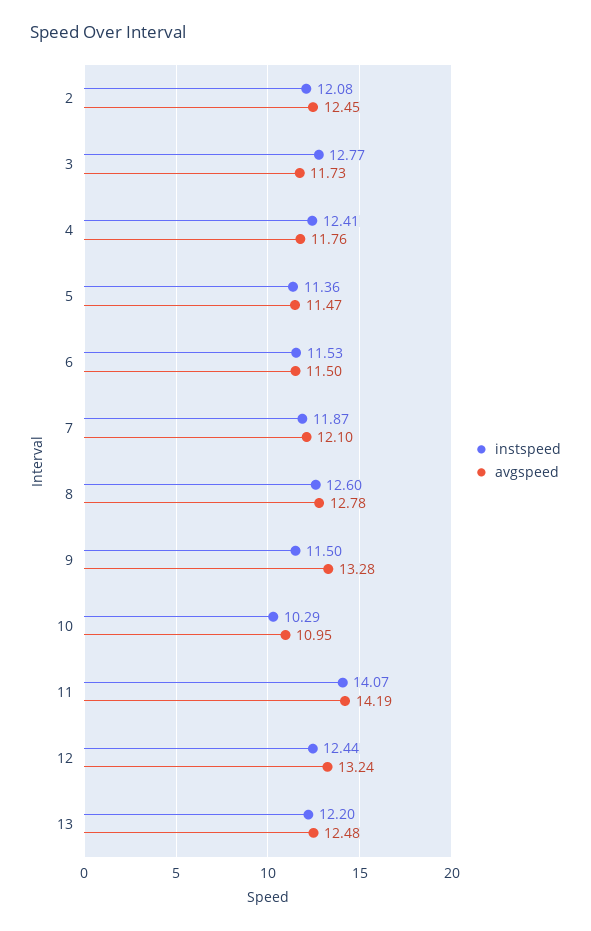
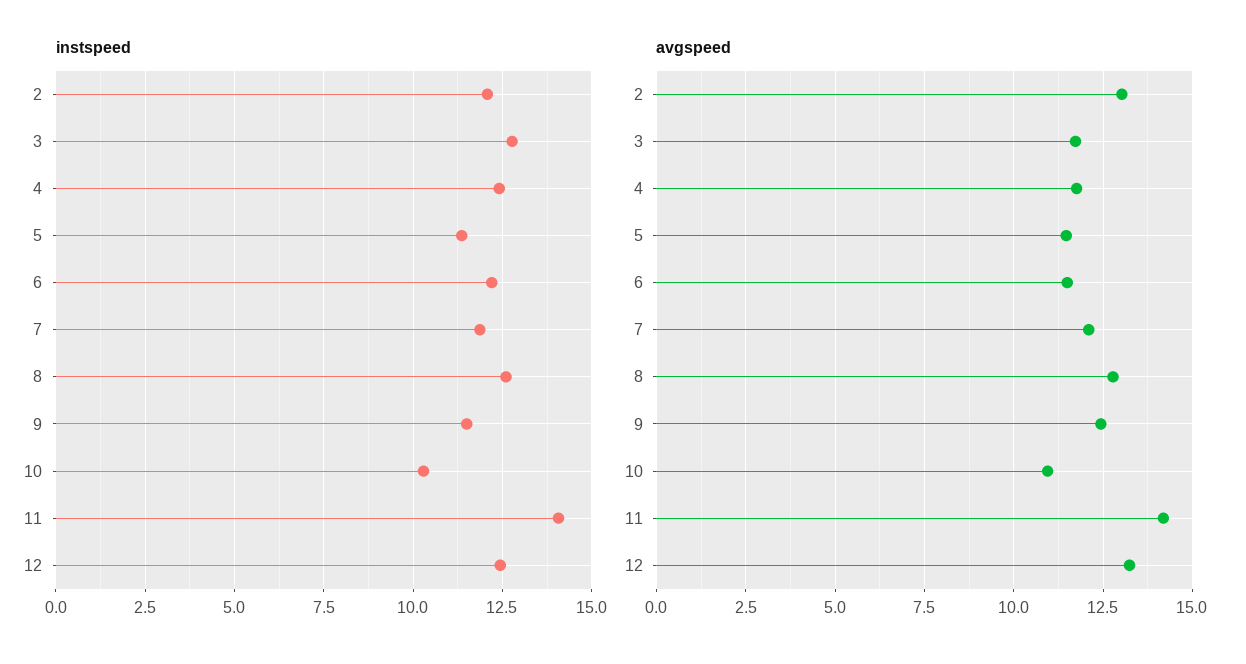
avgspeed, 2: 12.45 -> 13
instspeed, 6: 11.53 -> 12.25
avgspeed, 9: 13.28 -> 12.5
instspeed, 13: 12.2 -> none
avgspeed, 13: 12.48 -> none

